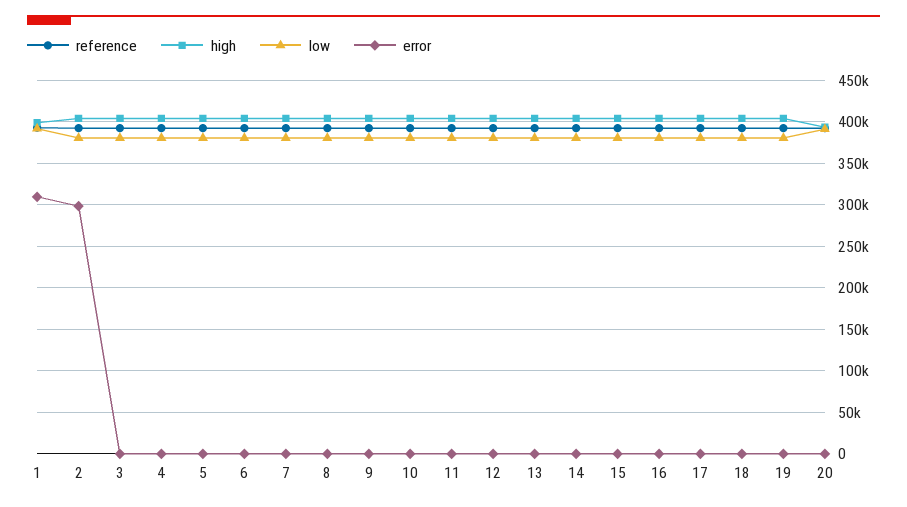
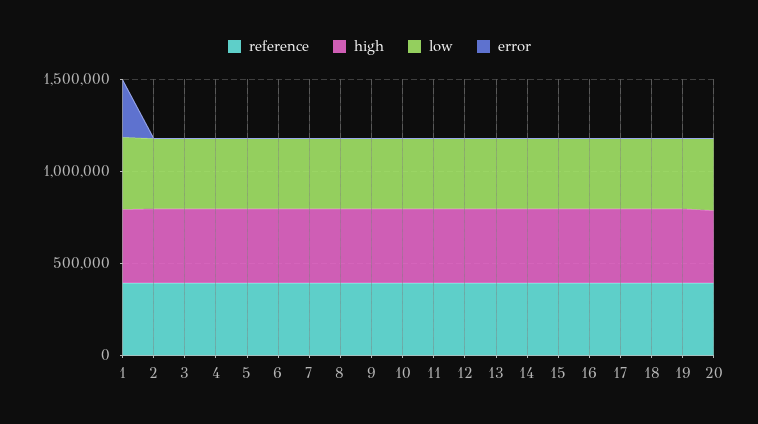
error, 2: 300000 -> 0

